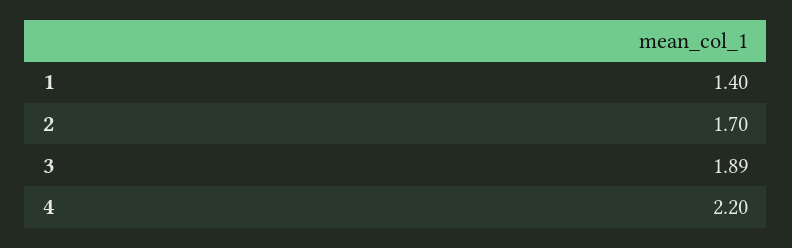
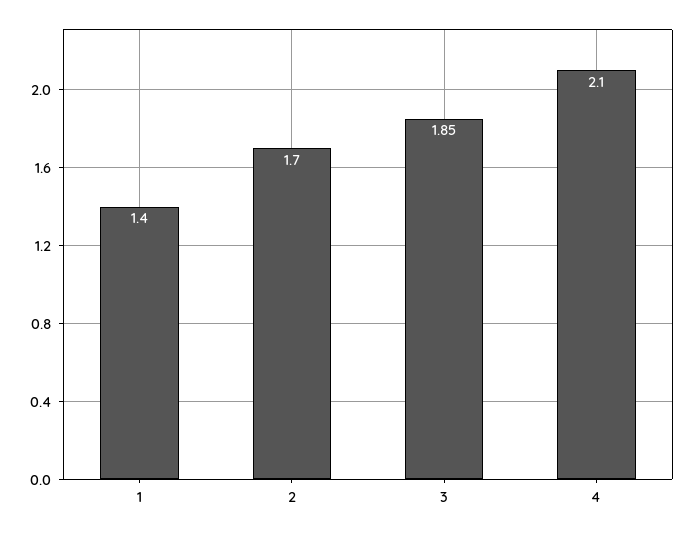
3: 1.89 -> 1.85
4: 2.2 -> 2.1

